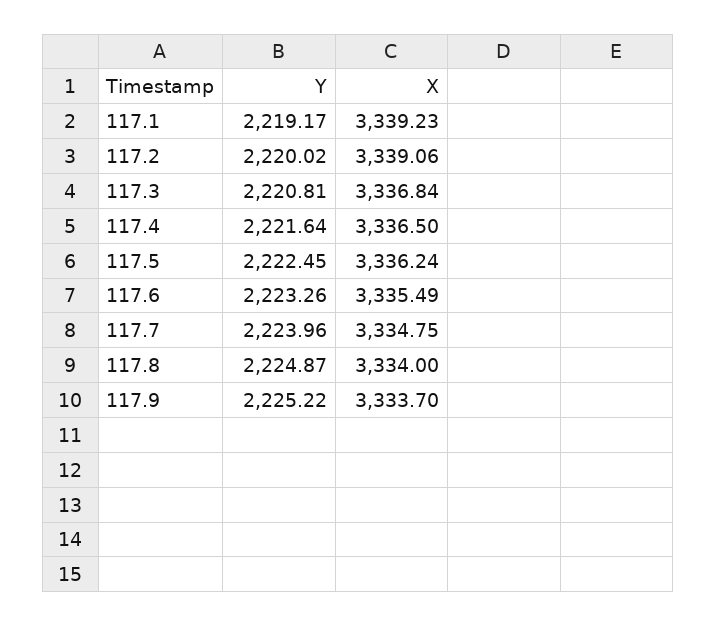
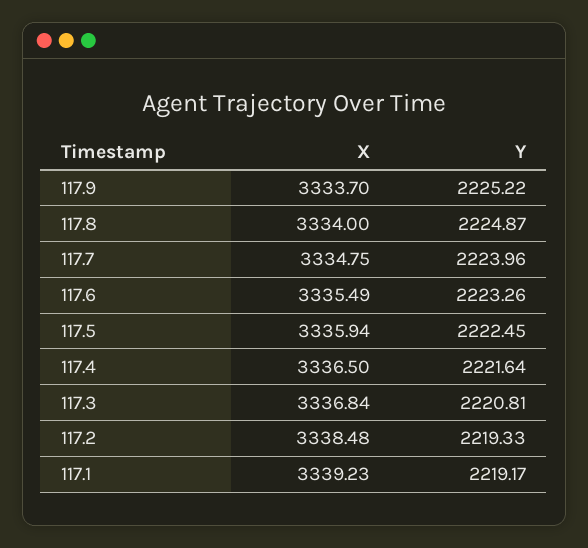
Y, 117.2: 2220.02 -> 2219.33
X, 117.2: 3339.06 -> 3338.48
X, 117.5: 3336.24 -> 3335.94

